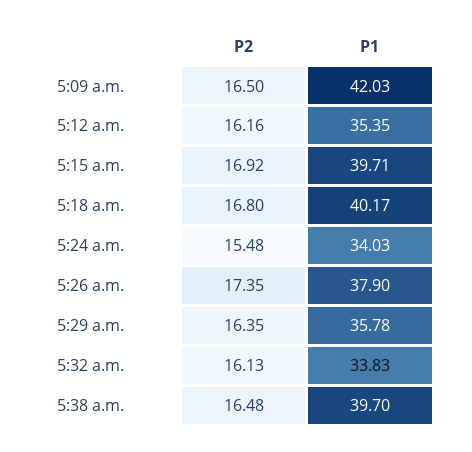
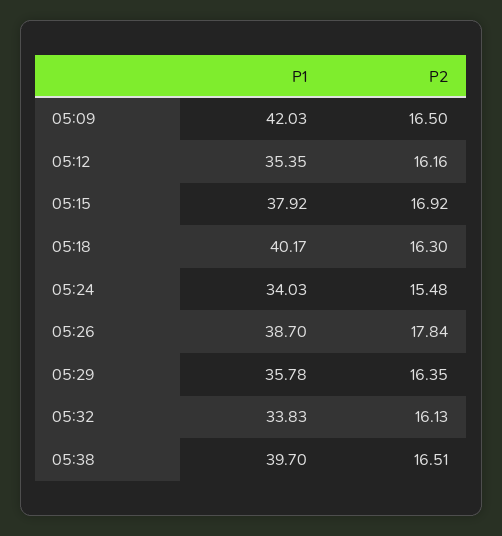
P1, 5:15 a.m.: 39.71 -> 37.92
P2, 5:18 a.m.: 16.8 -> 16.3
P2, 5:26 a.m.: 17.35 -> 17.84
P1, 5:26 a.m.: 37.9 -> 38.7
P2, 5:38 a.m.: 16.48 -> 16.51

